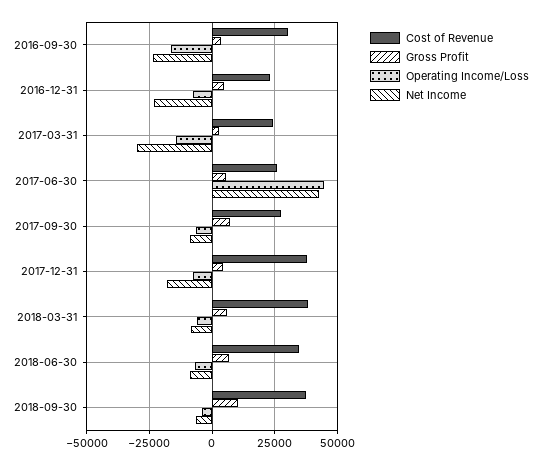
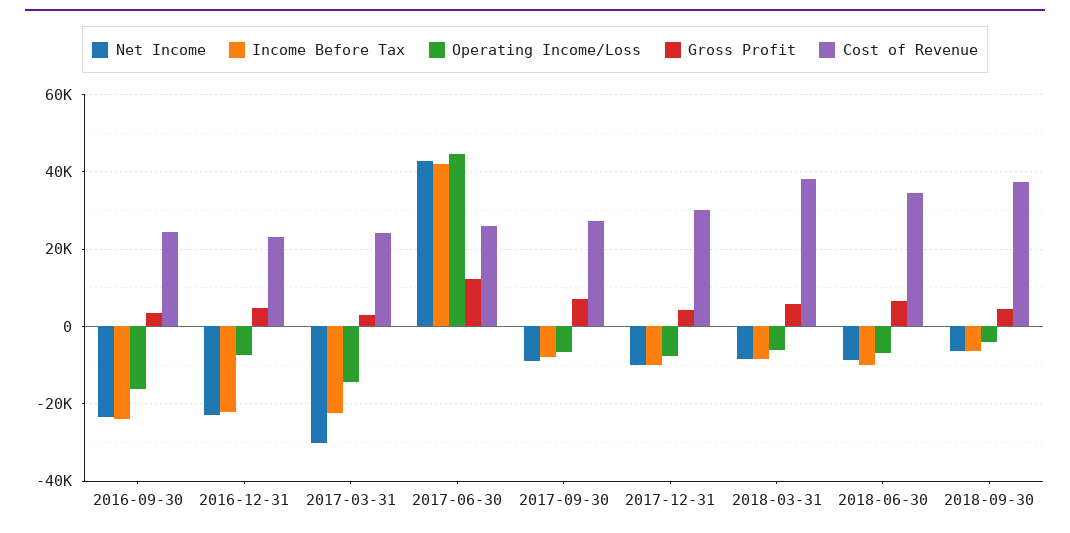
Cost of Revenue, 2016-09-30: 30000 -> 24000
Gross Profit, 2017-06-30: 5000 -> 12000
Cost of Revenue, 2017-12-31: 37500 -> 30000
Net Income, 2017-12-31: -17500 -> -10000
Gross Profit, 2018-09-30: 10000 -> 4000
Income Before Tax, 2016-09-30: none -> -24000
Income Before Tax, 2016-12-31: none -> -22000
Income Before Tax, 2017-03-31: none -> -22000
Income Before Tax, 2017-06-30: none -> 42000
Income Before Tax, 2017-09-30: none -> -8000
Income Before Tax, 2017-12-31: none -> -10000
Income Before Tax, 2018-03-31: none -> -8000
Income Before Tax, 2018-06-30: none -> -10000
Income Before Tax, 2018-09-30: none -> -6000

